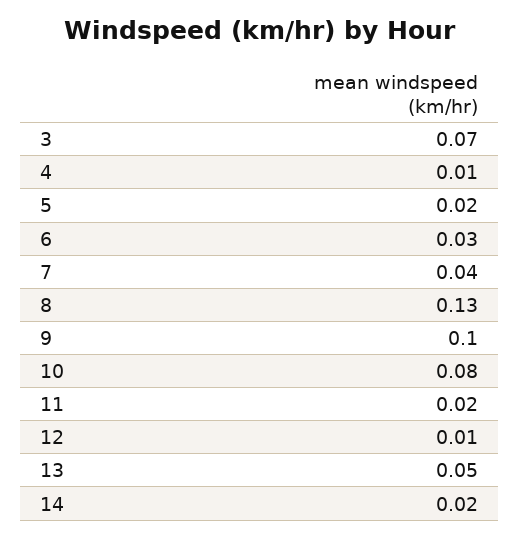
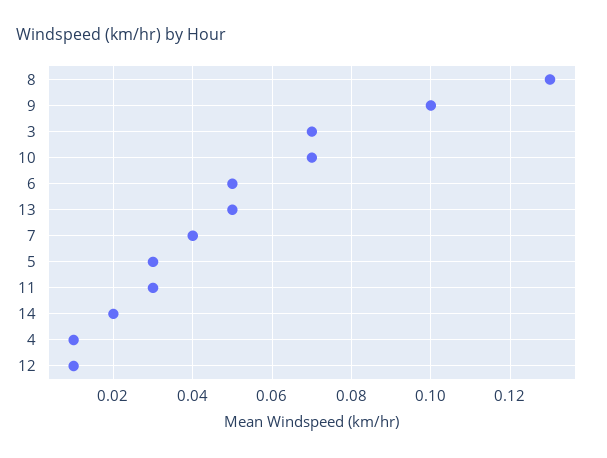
5: 0.02 -> 0.03
6: 0.03 -> 0.05
10: 0.08 -> 0.07
11: 0.02 -> 0.03

